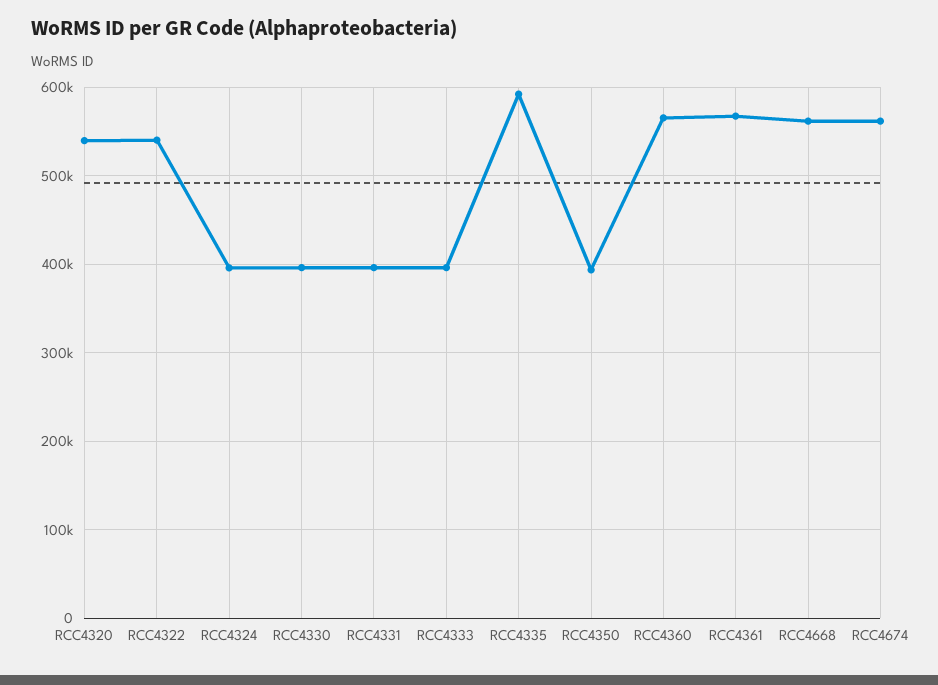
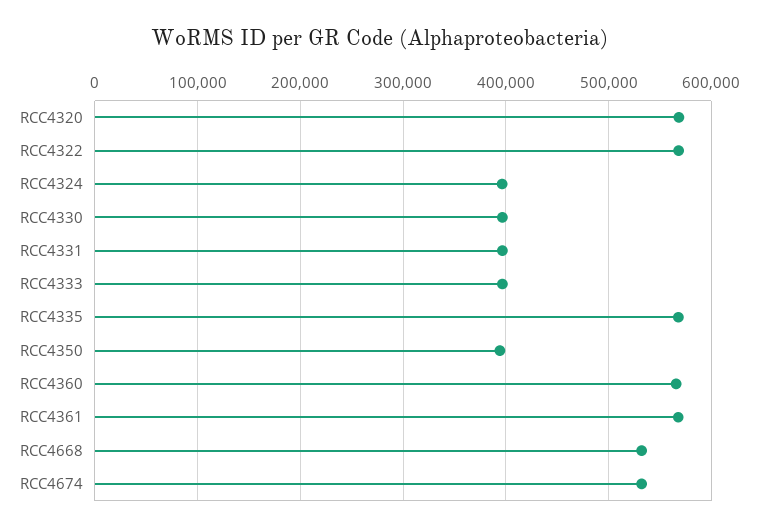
RCC4320: 540000 -> 570000
RCC4322: 540000 -> 570000
RCC4335: 590000 -> 570000
RCC4668: 560000 -> 530000
RCC4674: 560000 -> 530000

